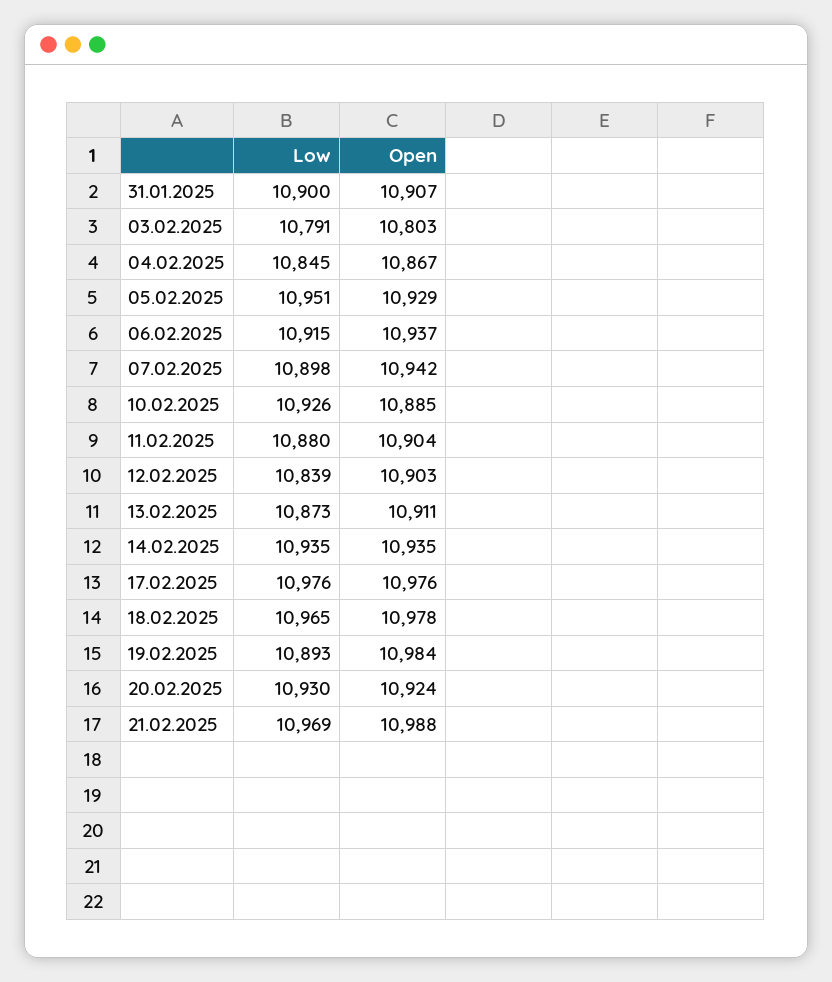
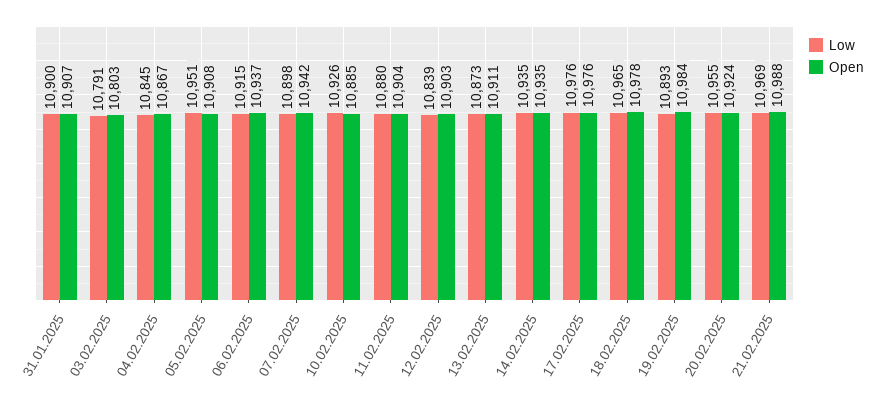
Open, 05.02.2025: 10929 -> 10908
Low, 20.02.2025: 10930 -> 10955

